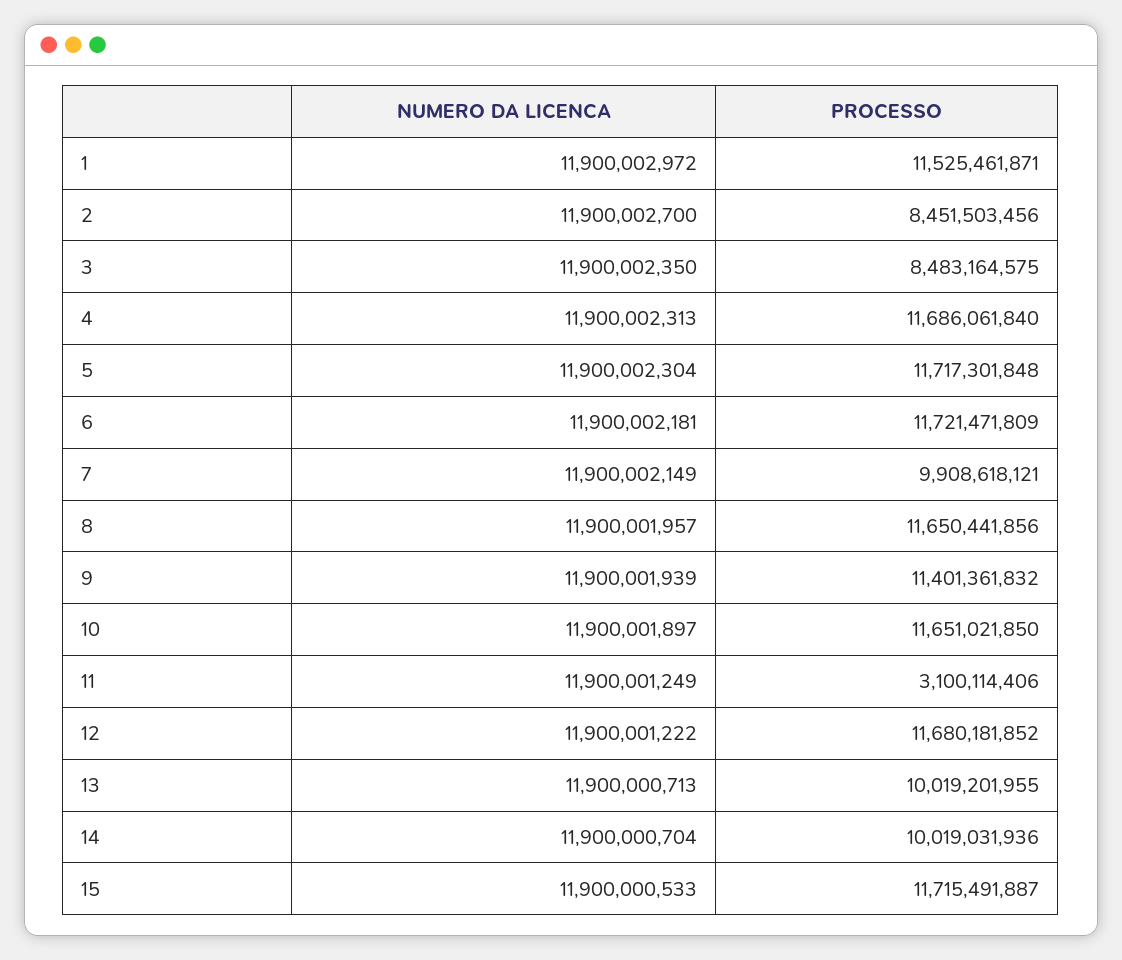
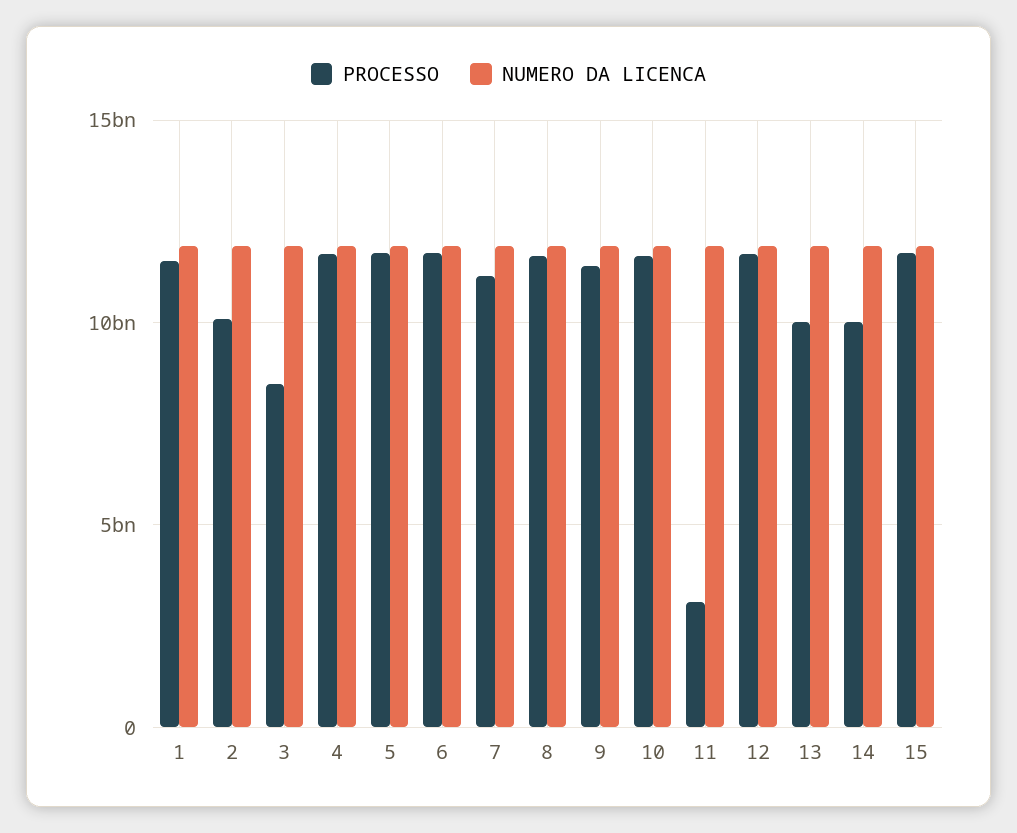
PROCESSO, 2: 8451503456 -> 10000000000
PROCESSO, 7: 9908618121 -> 11000000000

